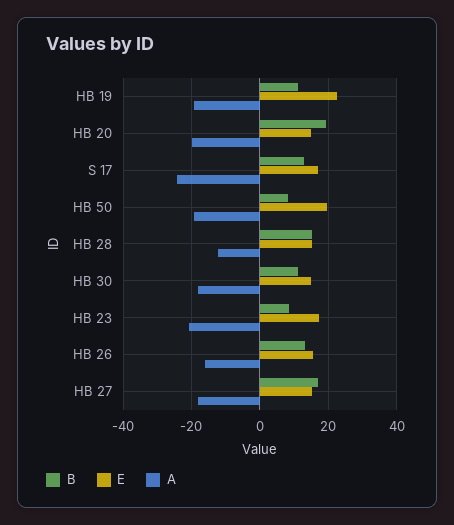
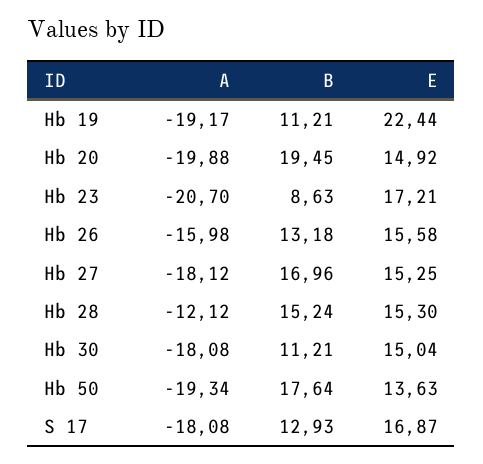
A, S 17: -24 -> -18.08
B, HB 50: 8 -> 17.64
E, HB 50: 20 -> 13.63

